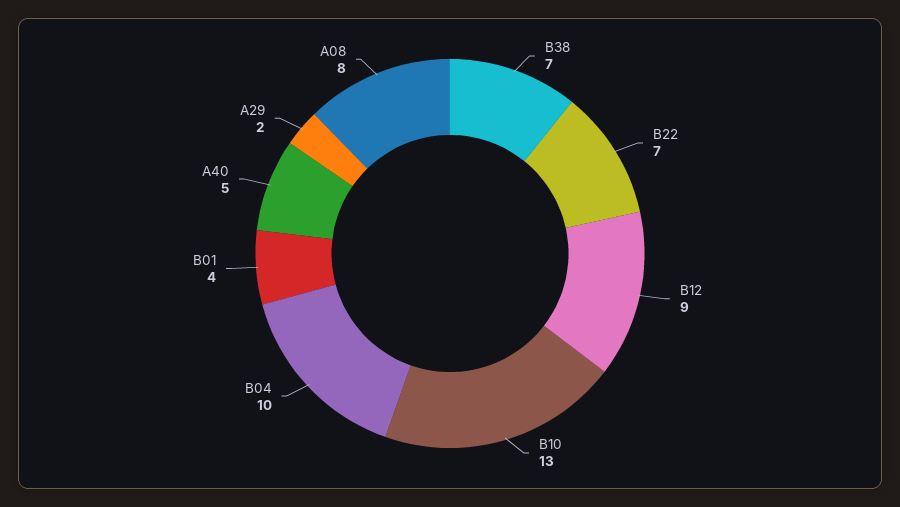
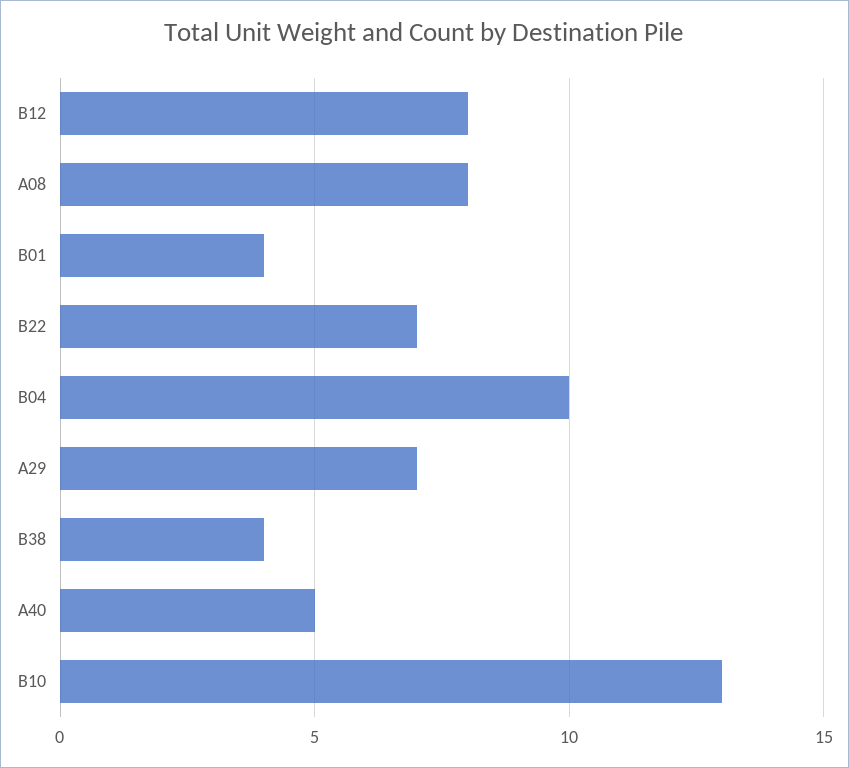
B38: 7 -> 4
B12: 9 -> 8
A29: 2 -> 7

